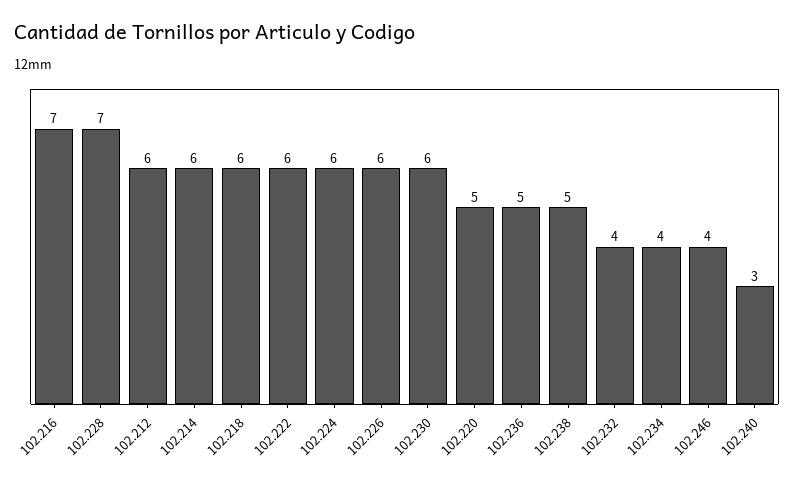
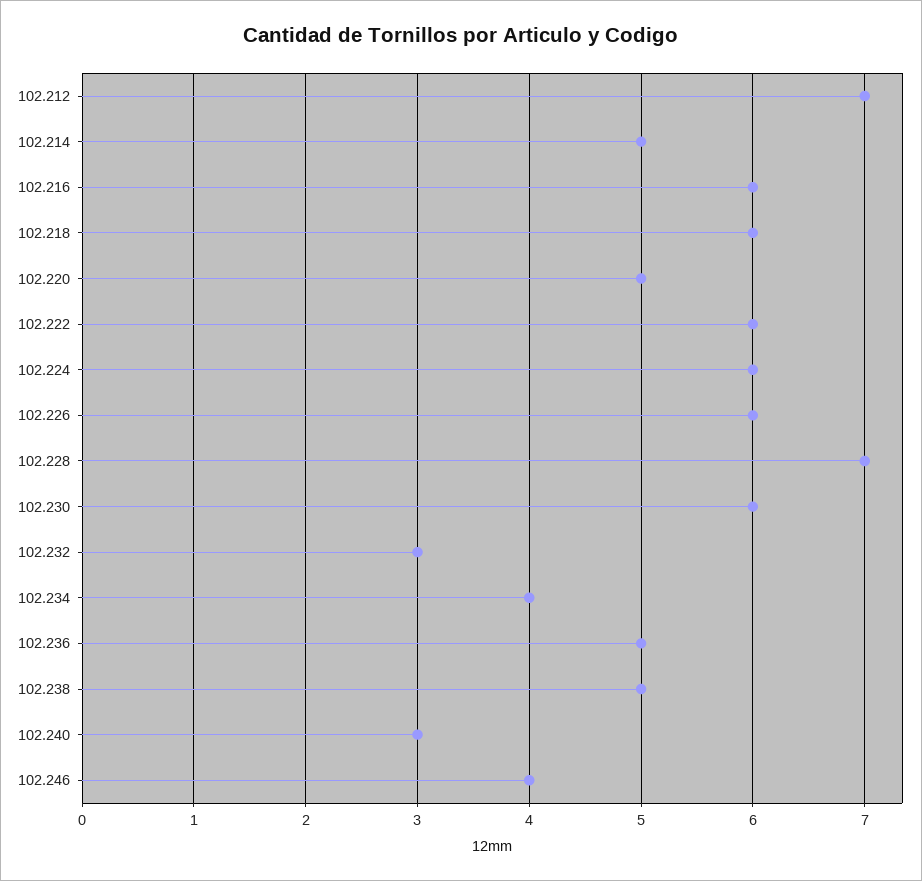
102.216: 7 -> 6
102.212: 6 -> 7
102.214: 6 -> 5
102.232: 4 -> 3

